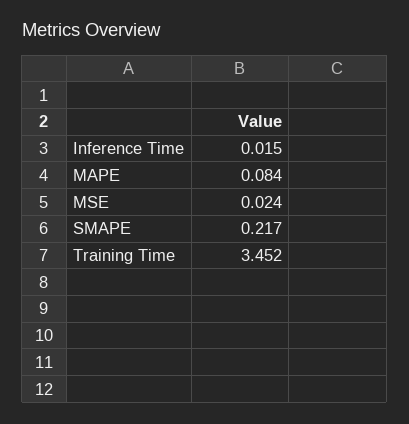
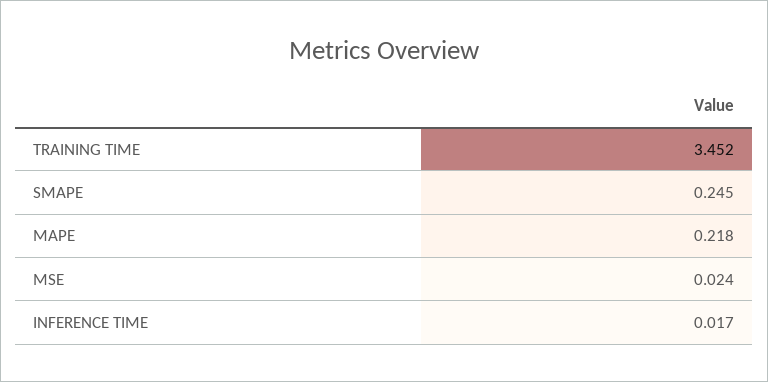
Inference Time: 0.015 -> 0.017
MAPE: 0.084 -> 0.218
SMAPE: 0.217 -> 0.245

